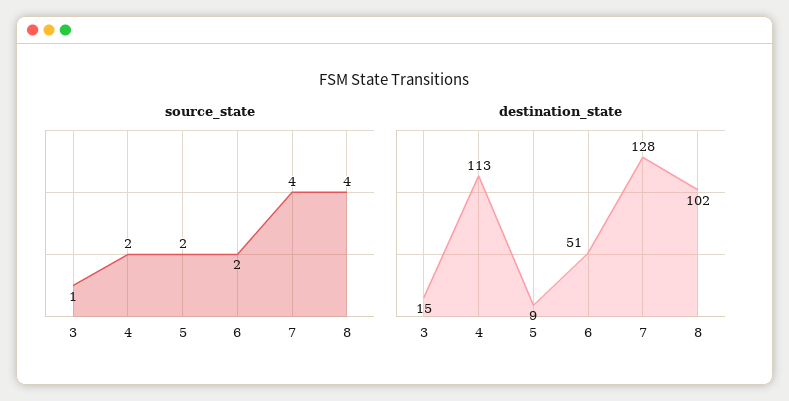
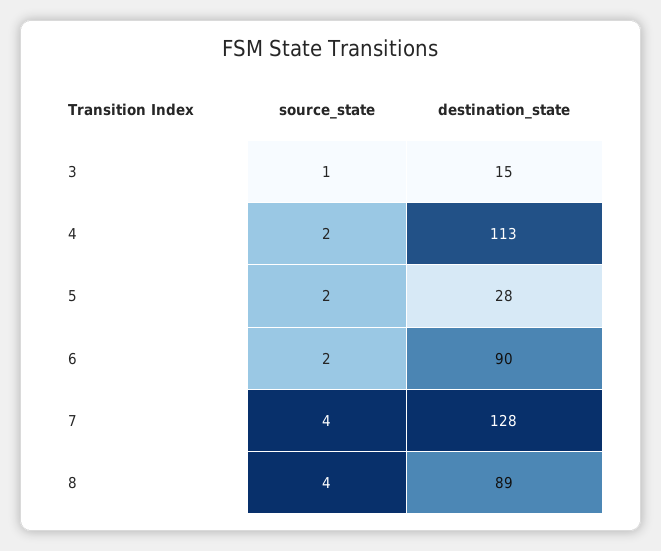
destination_state, 5: 9 -> 28
destination_state, 6: 51 -> 90
destination_state, 8: 102 -> 89

